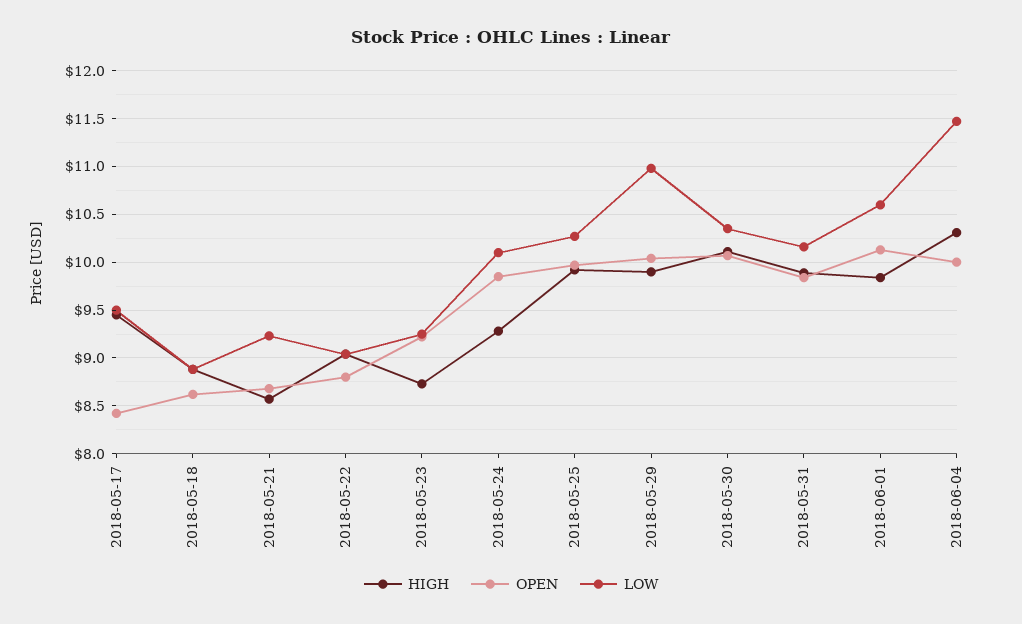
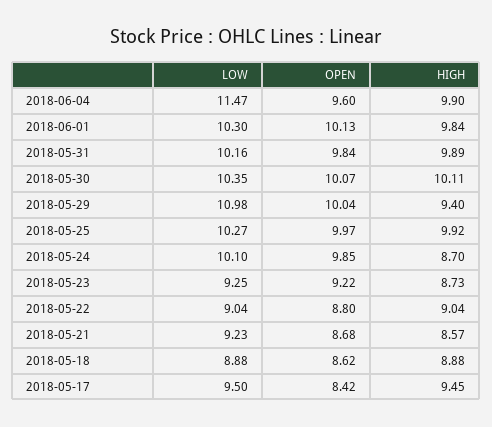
HIGH, 2018-05-24: 9.3 -> 8.7
HIGH, 2018-05-29: 9.9 -> 9.4
LOW, 2018-06-01: 10.6 -> 10.3
HIGH, 2018-06-04: 10.3 -> 9.9
OPEN, 2018-06-04: 10 -> 9.6

